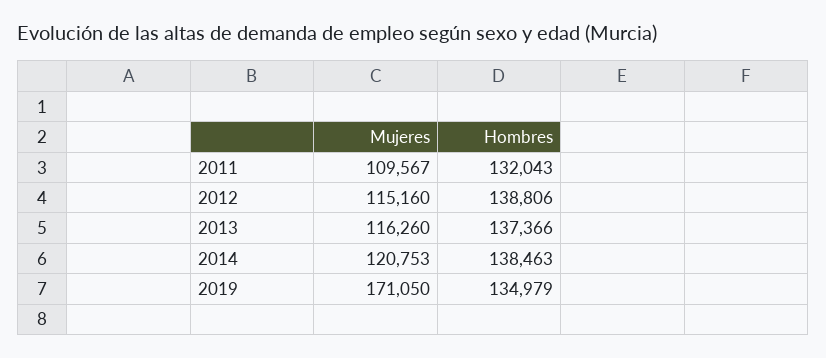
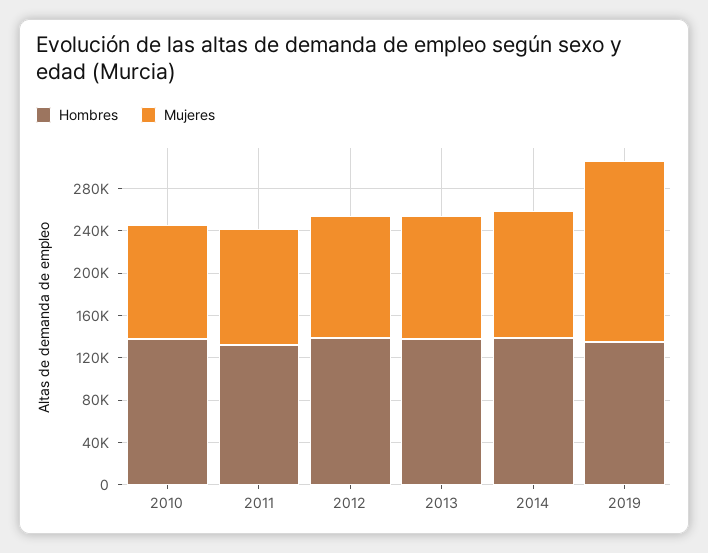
Hombres, 2010: none -> 140000
Mujeres, 2010: none -> 110000

